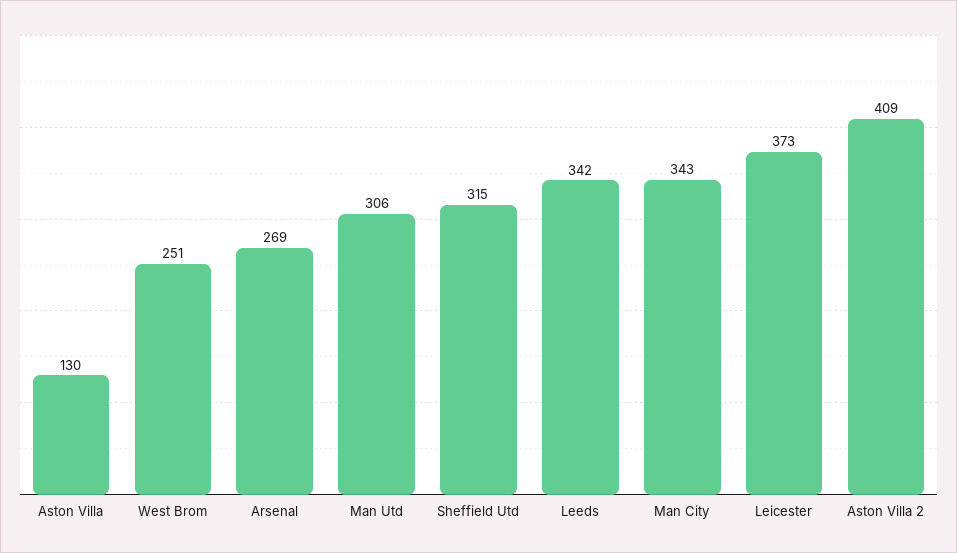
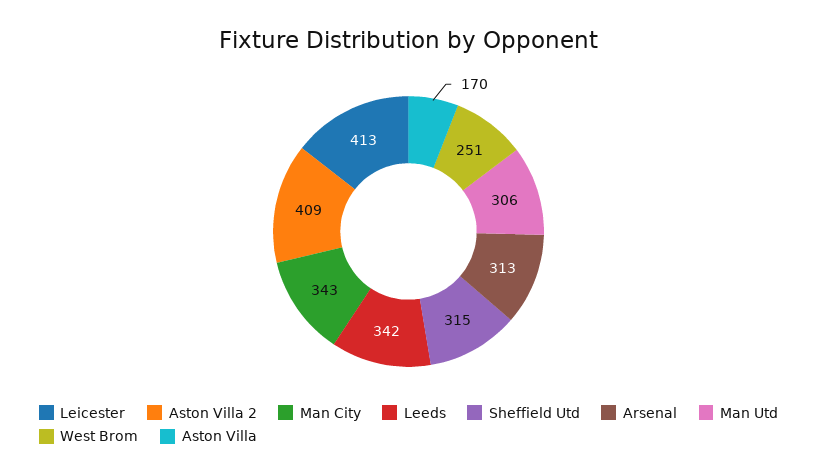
Aston Villa: 130 -> 170
Arsenal: 269 -> 313
Leicester: 373 -> 413

